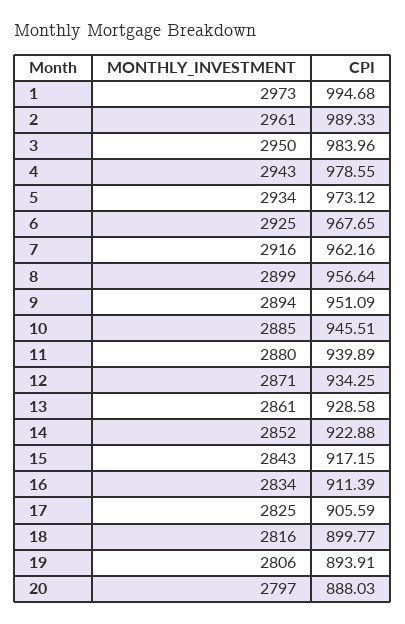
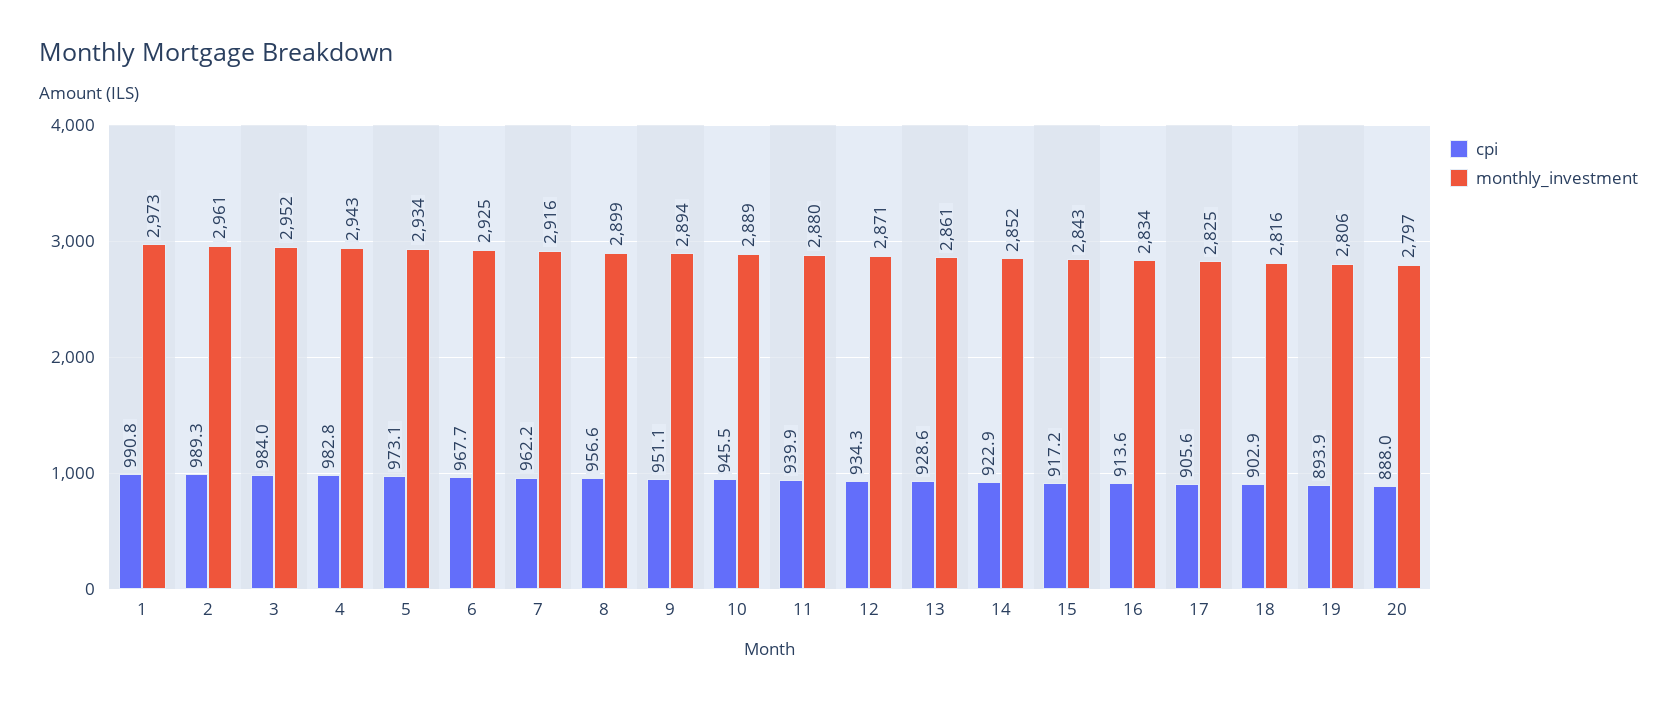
CPI, 1: 994.68 -> 990.8
MONTHLY_INVESTMENT, 3: 2950 -> 2952
CPI, 4: 978.55 -> 982.8
MONTHLY_INVESTMENT, 10: 2885 -> 2889
CPI, 16: 911.39 -> 913.6
CPI, 18: 899.77 -> 902.9

